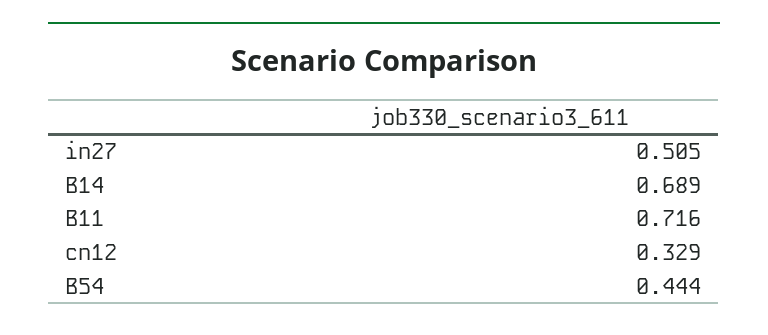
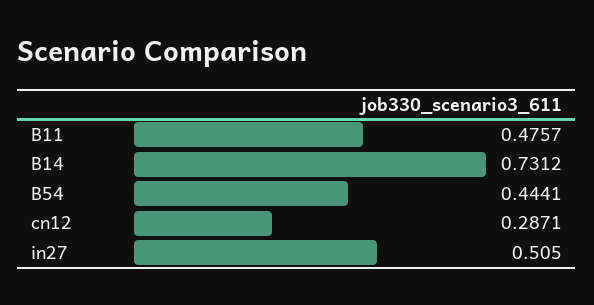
B14: 0.689 -> 0.7312
B11: 0.716 -> 0.4757
cn12: 0.329 -> 0.2871

